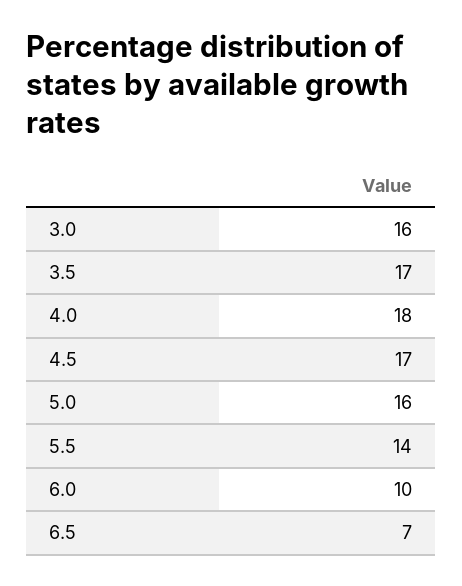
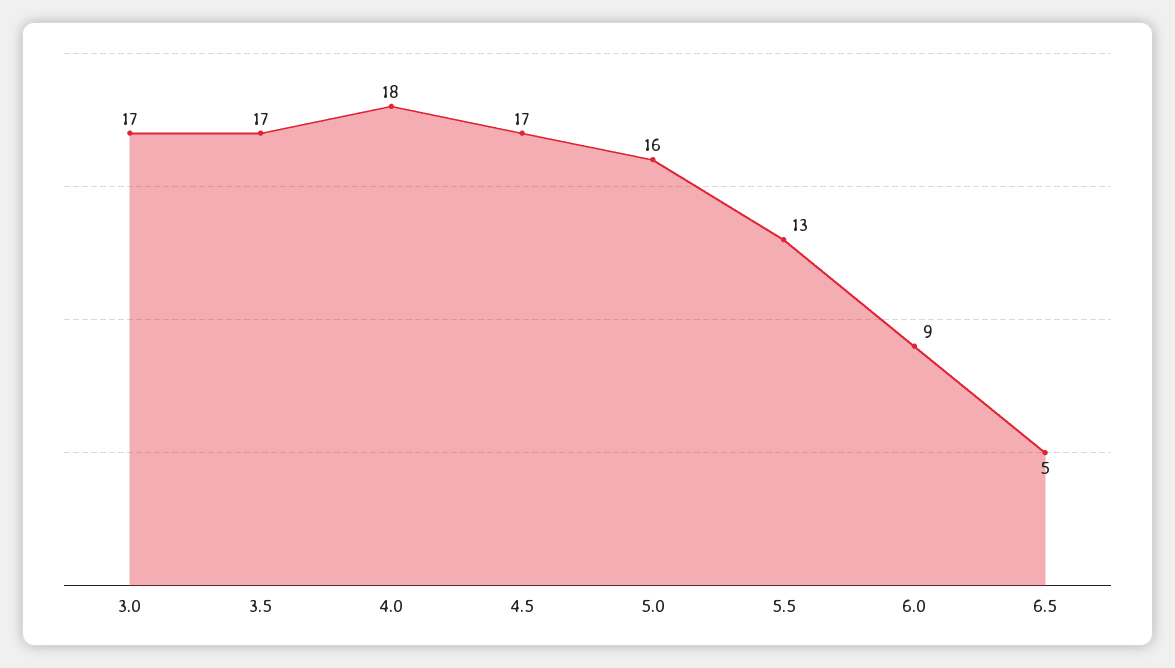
3.0: 16 -> 17
5.5: 14 -> 13
6.0: 10 -> 9
6.5: 7 -> 5

